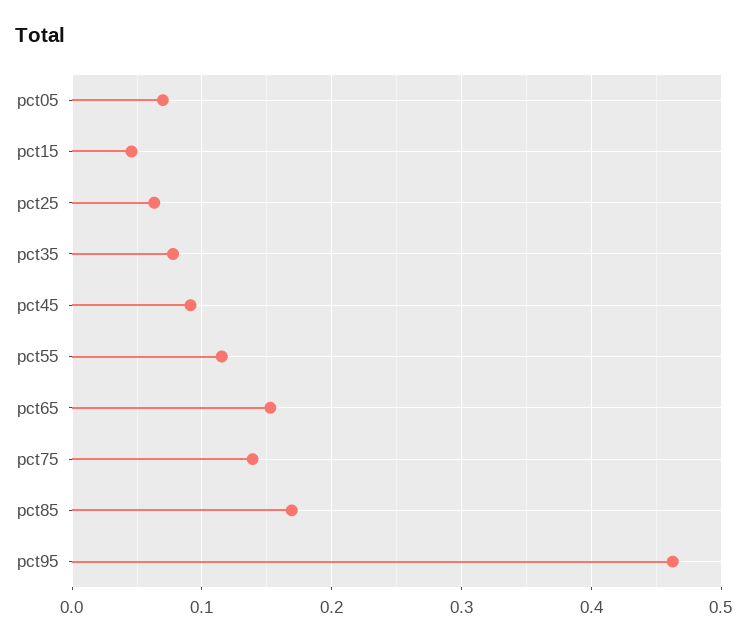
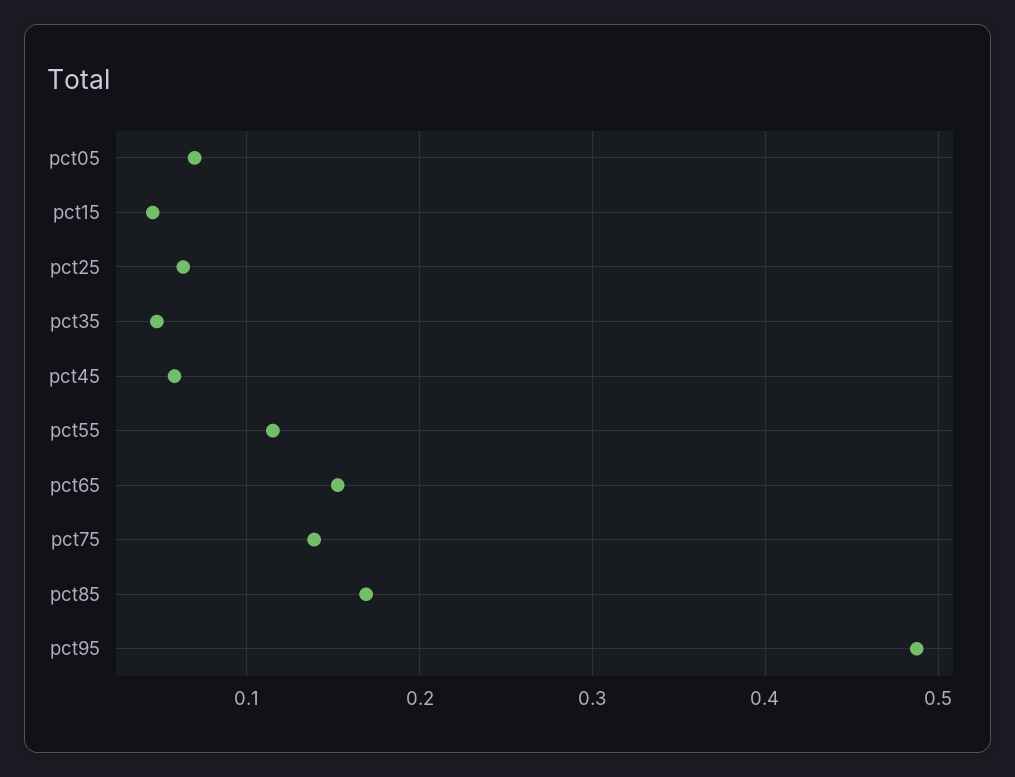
pct35: 0.08 -> 0.05
pct45: 0.09 -> 0.06
pct95: 0.46 -> 0.49

